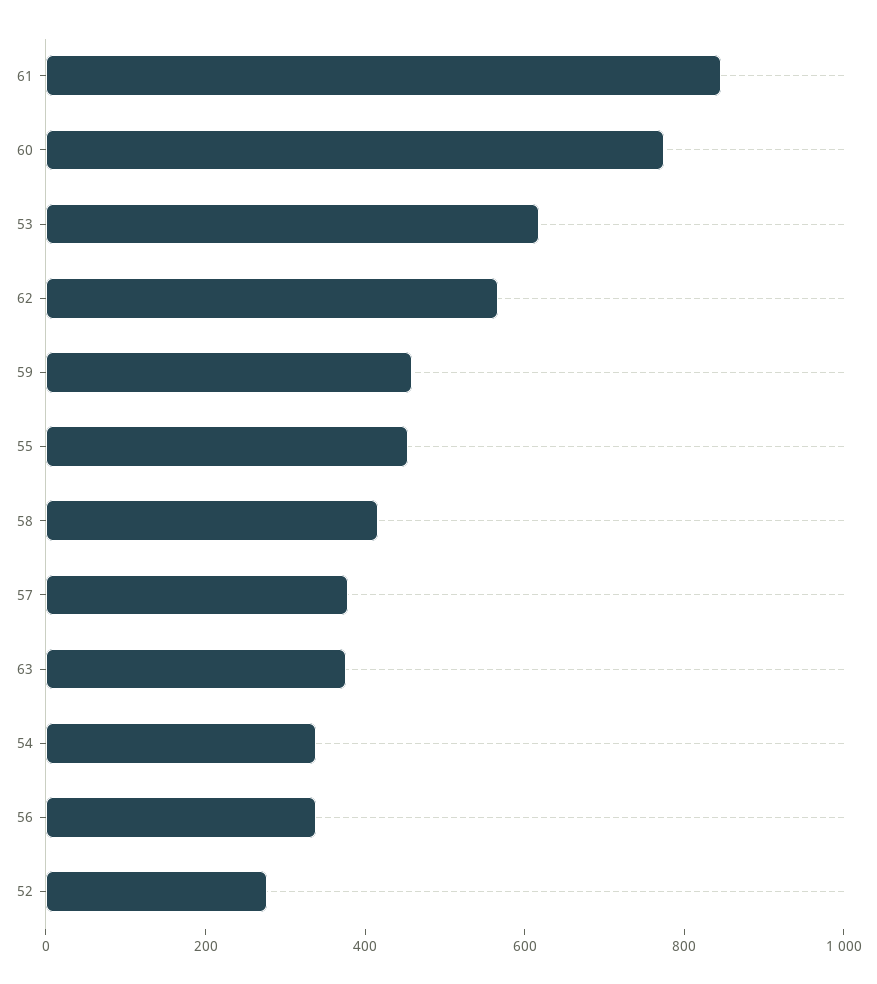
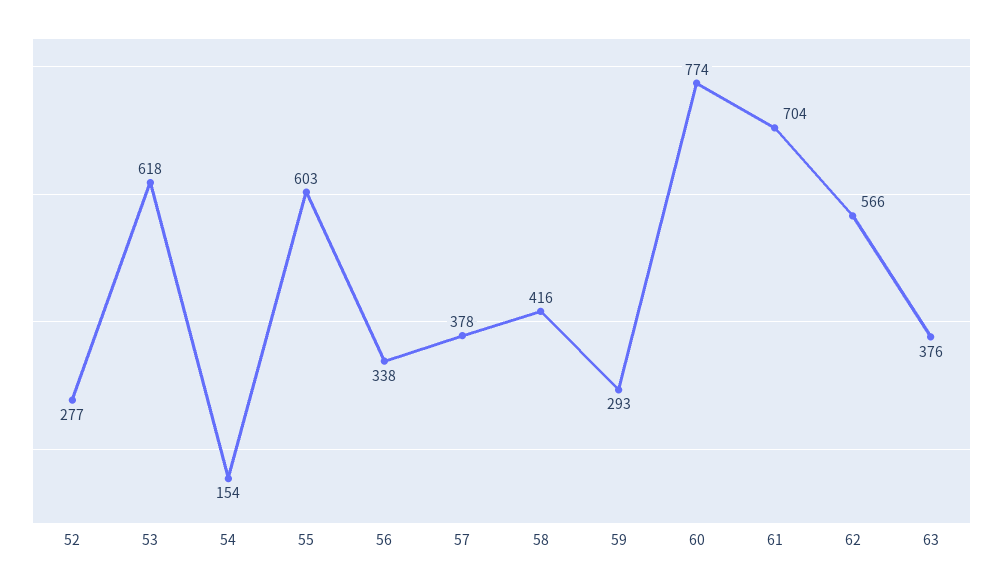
61: 850 -> 704
59: 450 -> 293
55: 450 -> 603
54: 350 -> 154

